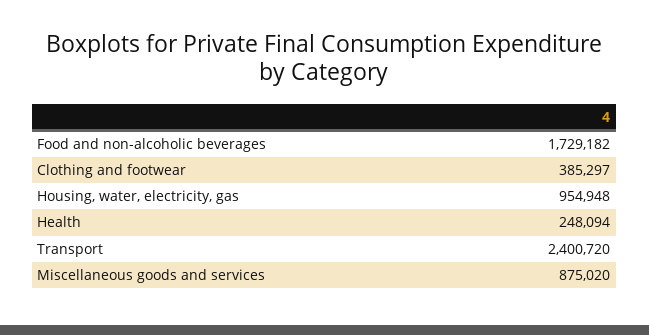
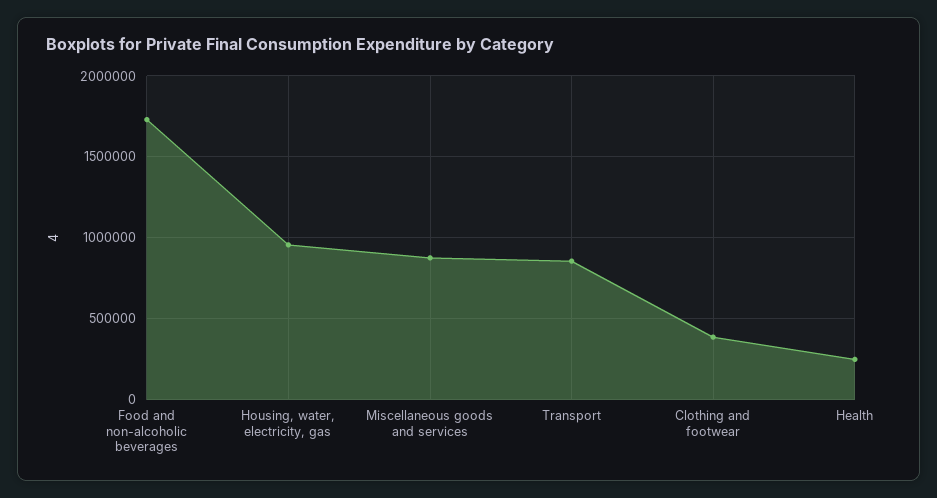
Transport: 2400720 -> 850000

